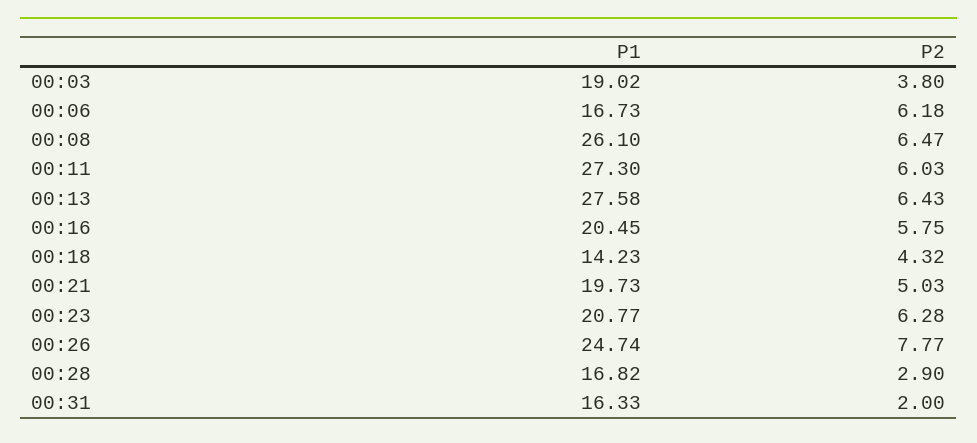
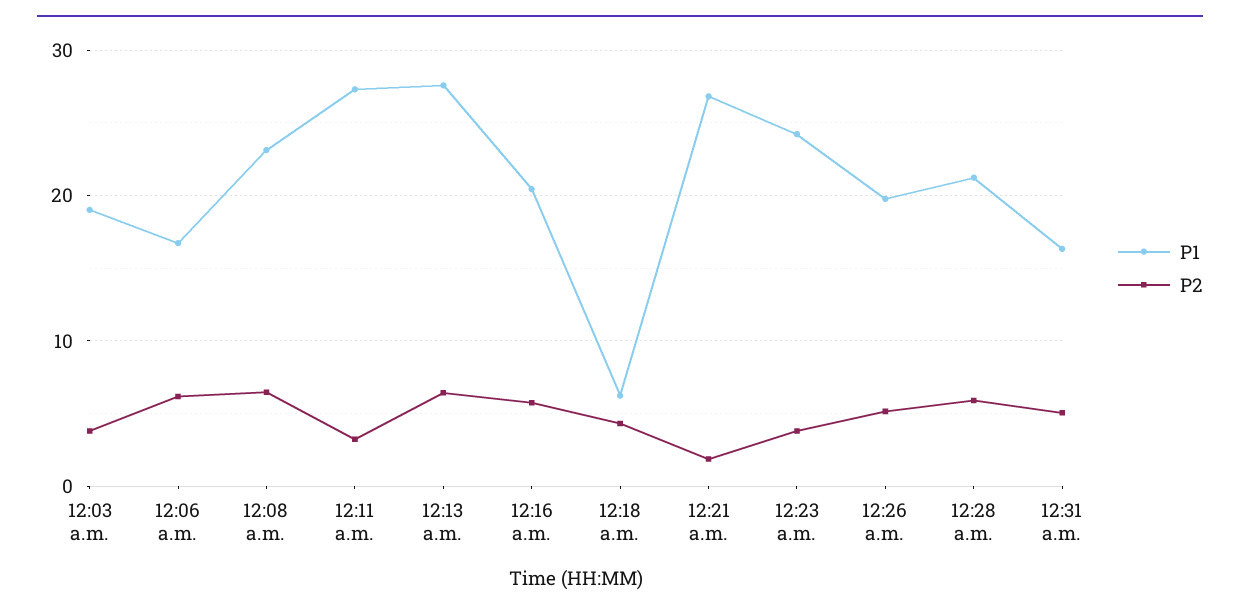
P1, 00:08: 26.1 -> 23
P2, 00:11: 6.03 -> 3
P1, 00:18: 14.23 -> 6
P1, 00:21: 19.73 -> 27
P2, 00:21: 5.03 -> 2
P1, 00:23: 20.77 -> 24
P2, 00:23: 6.28 -> 4
P1, 00:26: 24.74 -> 20
P2, 00:26: 7.77 -> 5
P1, 00:28: 16.82 -> 21
P2, 00:28: 2.9 -> 6
P2, 00:31: 2 -> 5

